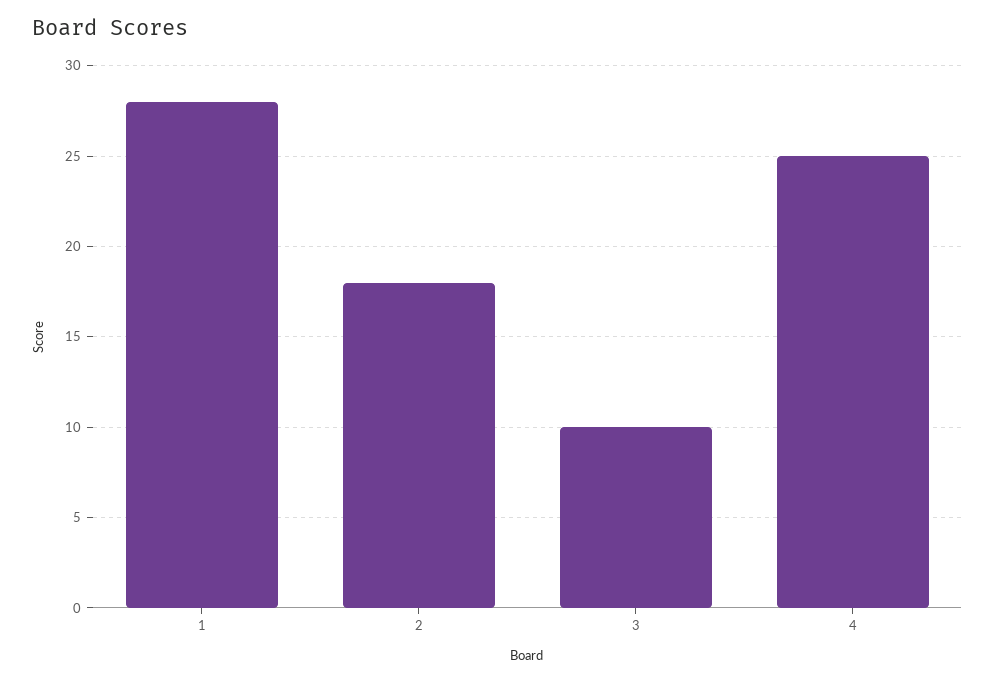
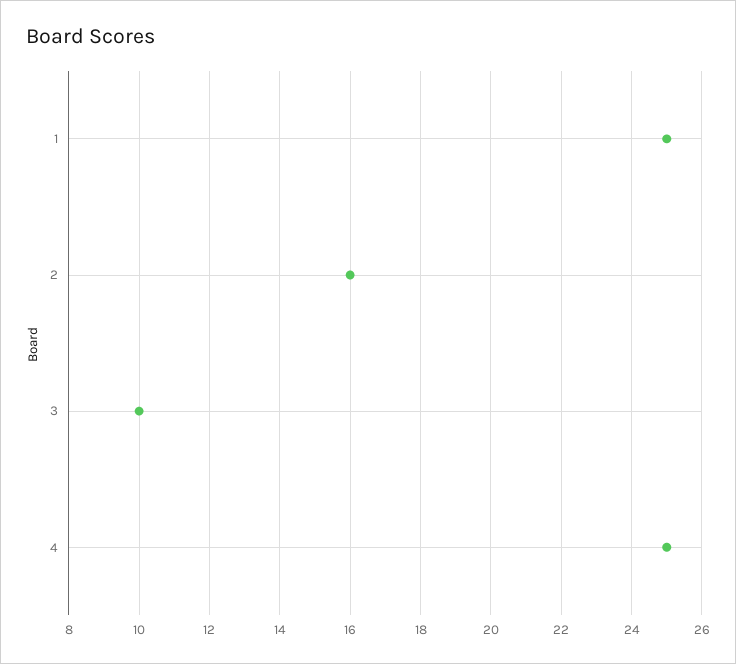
1: 28 -> 25
2: 18 -> 16

